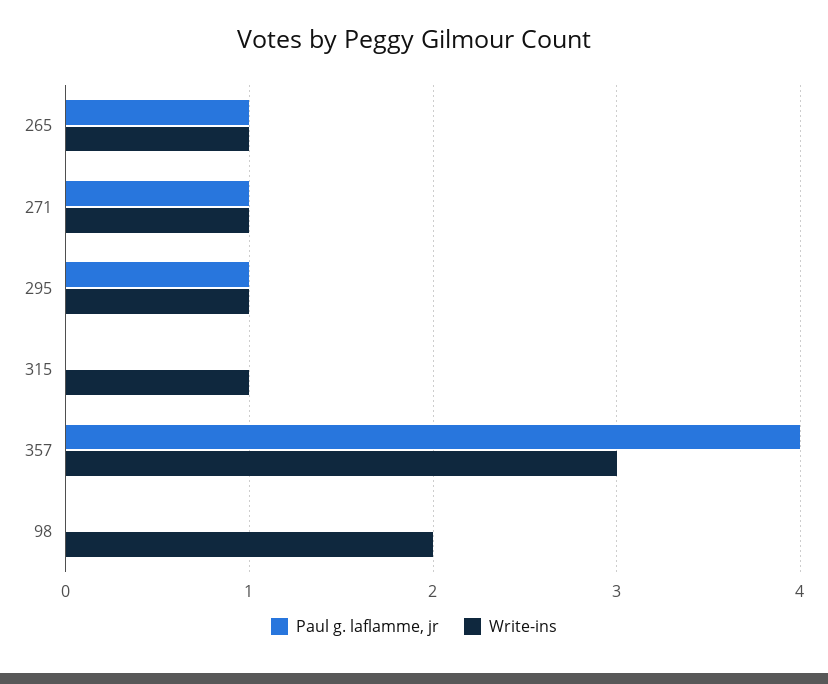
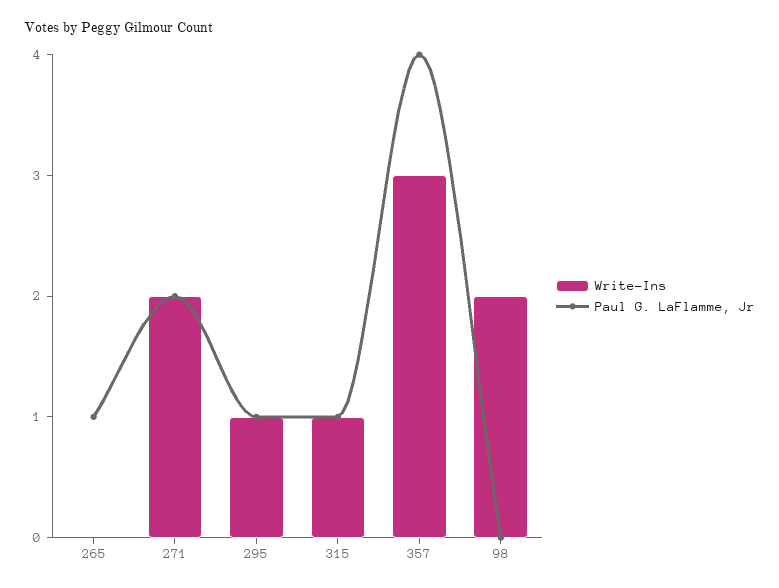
Write-ins, 265: 1 -> 0
Paul g. laflamme, jr, 271: 1 -> 2
Write-ins, 271: 1 -> 2
Paul g. laflamme, jr, 315: 0 -> 1

